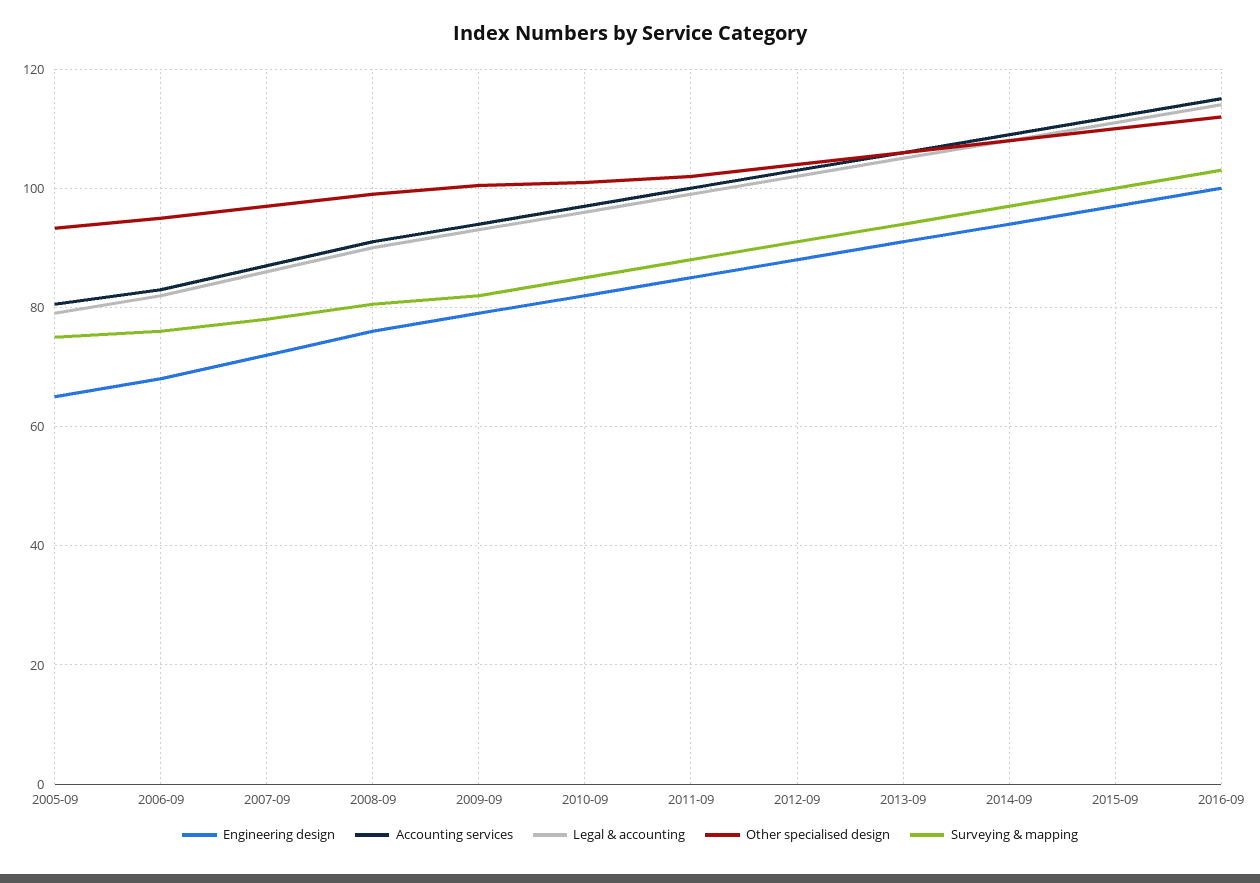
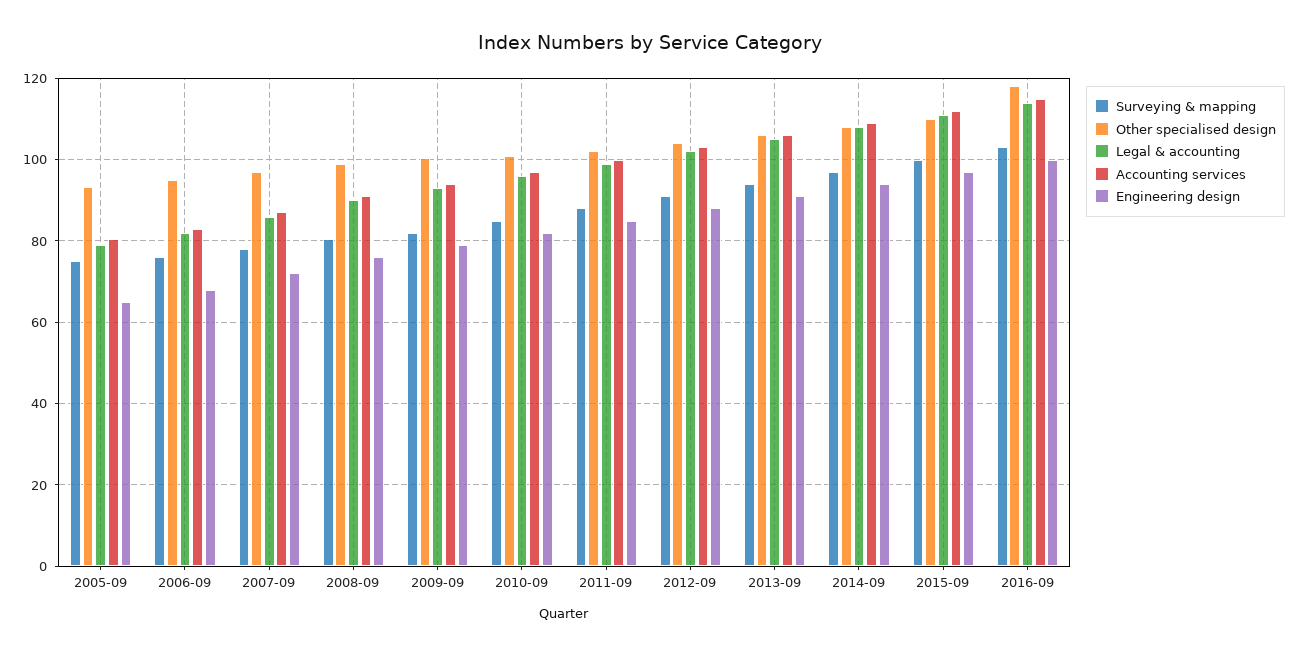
Other specialised design, 2016-09: 112 -> 118

